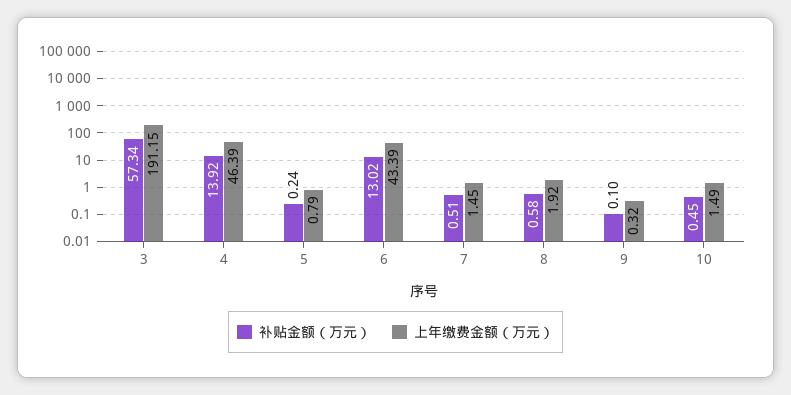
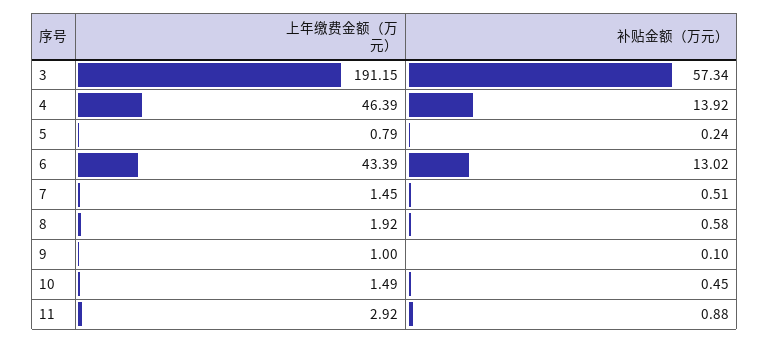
上年缴费金额（万元）, 9: 0.32 -> 1
上年缴费金额（万元）, 11: none -> 2.92
补贴金额（万元）, 11: none -> 0.88

